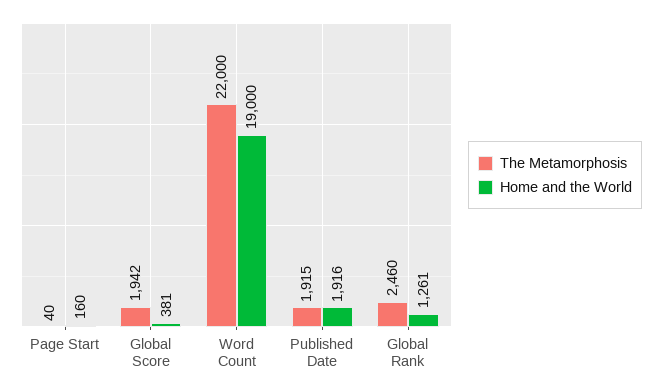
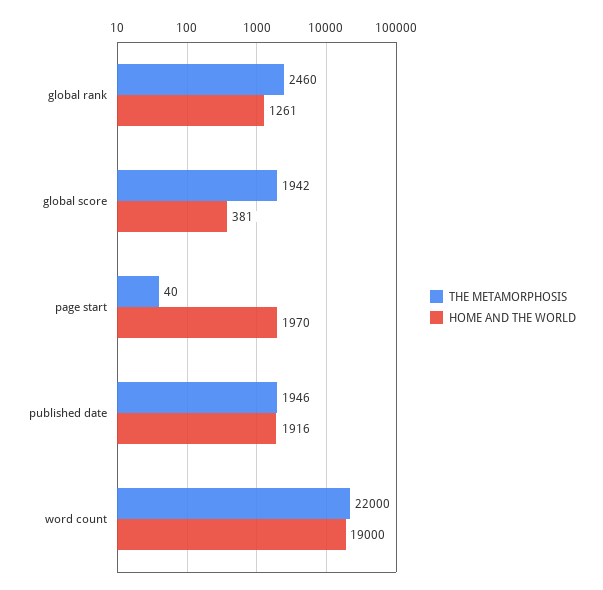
Home and the World, Page Start: 160 -> 1970
The Metamorphosis, Published Date: 1915 -> 1946

